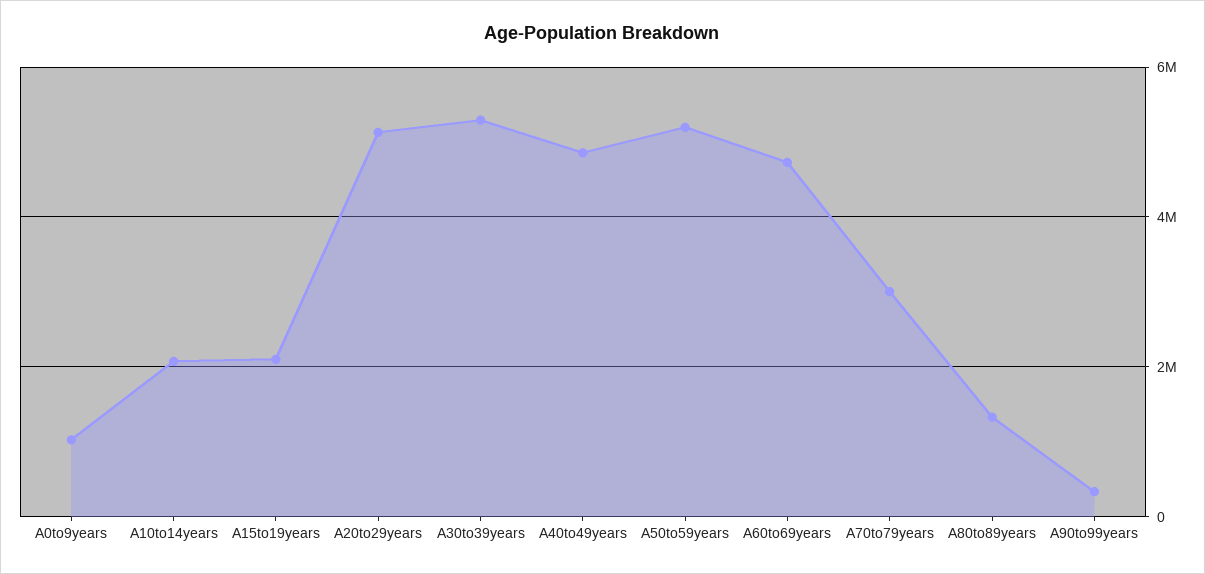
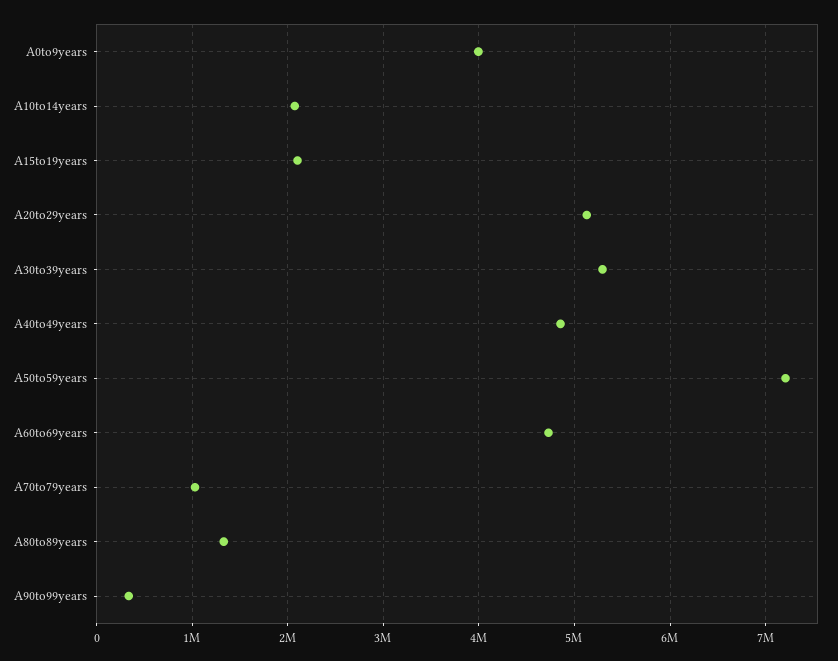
A0to9years: 1000000 -> 4000000
A50to59years: 5200000 -> 7200000
A70to79years: 3000000 -> 1000000

